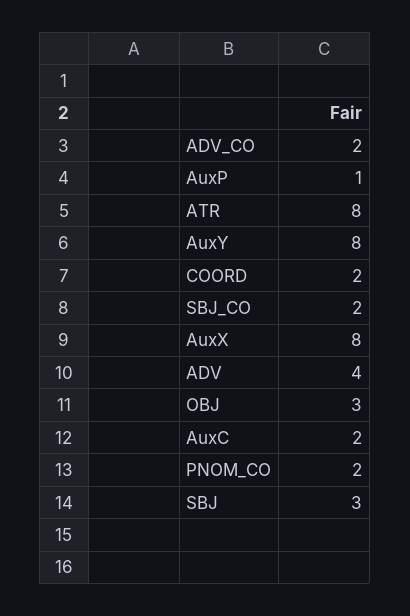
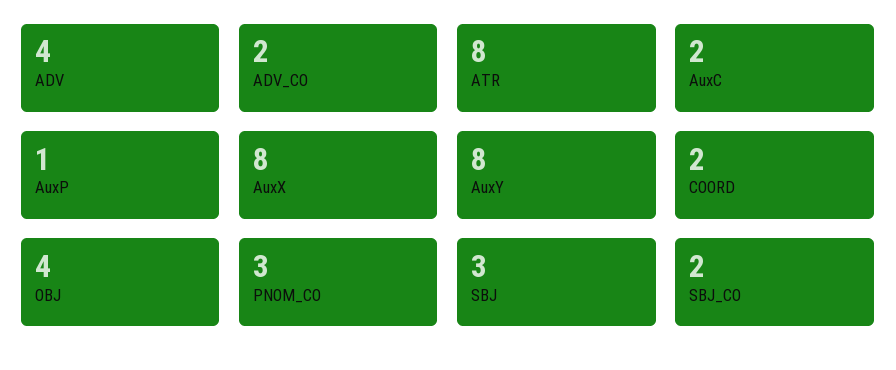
OBJ: 3 -> 4
PNOM_CO: 2 -> 3

